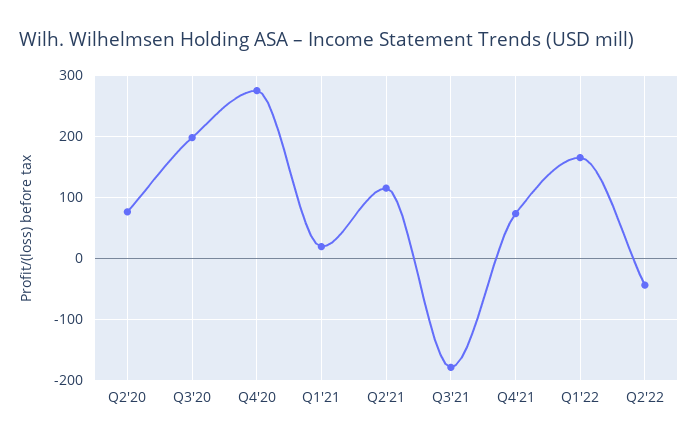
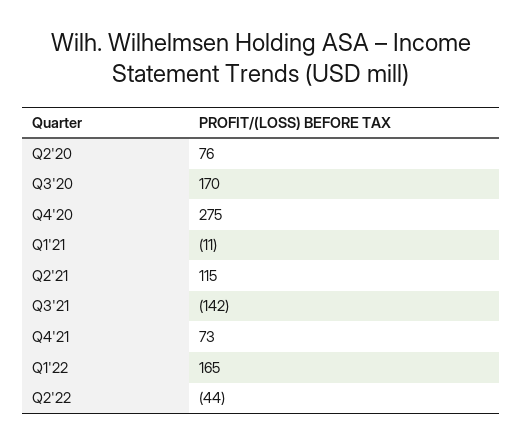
Q3'20: 200 -> 170
Q1'21: 20 -> -11
Q3'21: -180 -> -142

